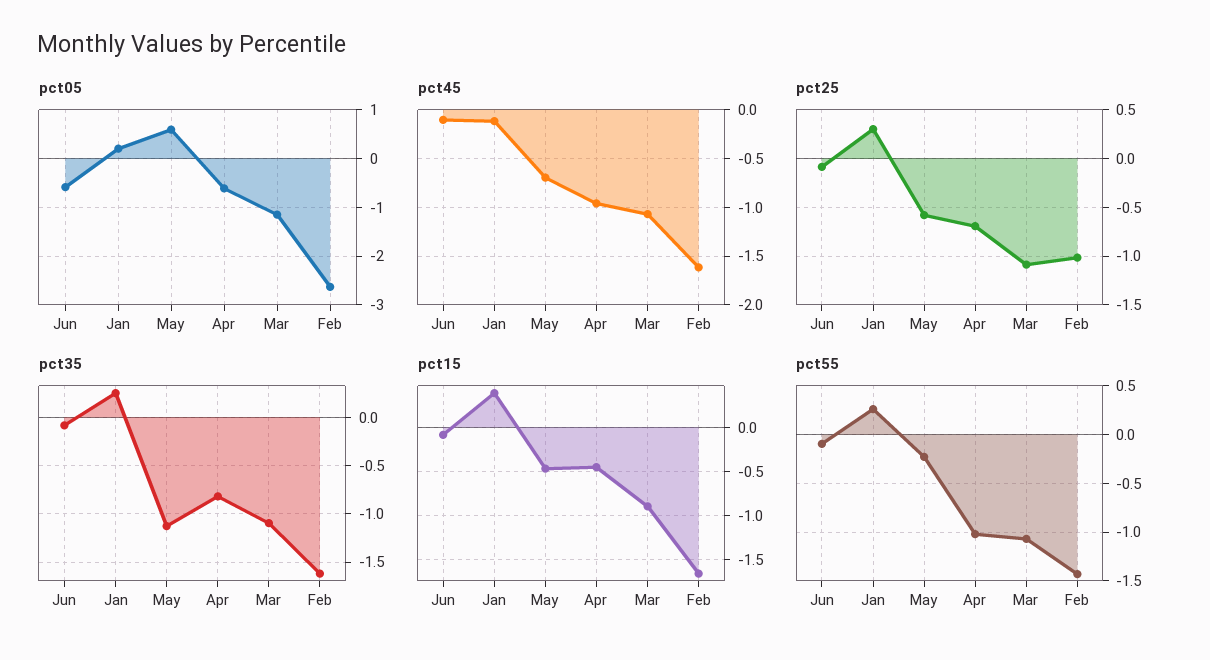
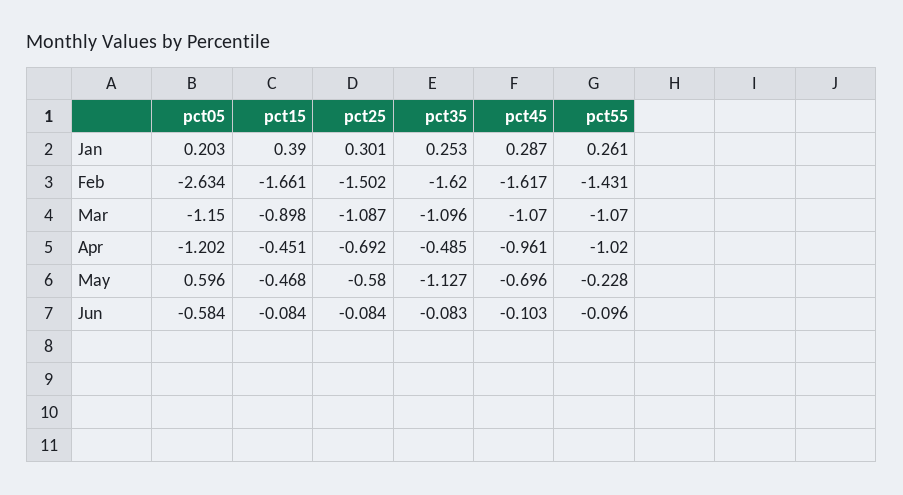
pct05, Apr: -0.6 -> -1.202
pct45, Jan: -0.1 -> 0.287
pct25, Feb: -1 -> -1.502
pct35, Apr: -0.8 -> -0.485

